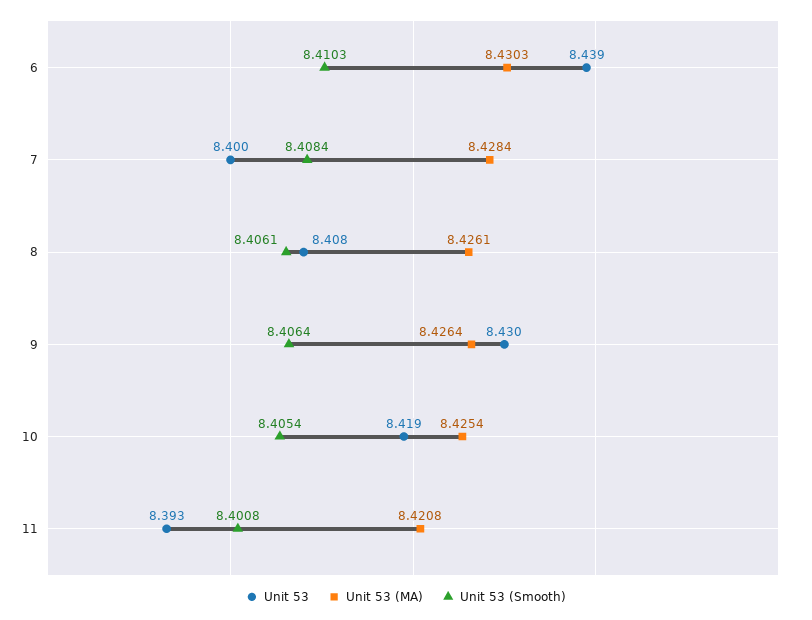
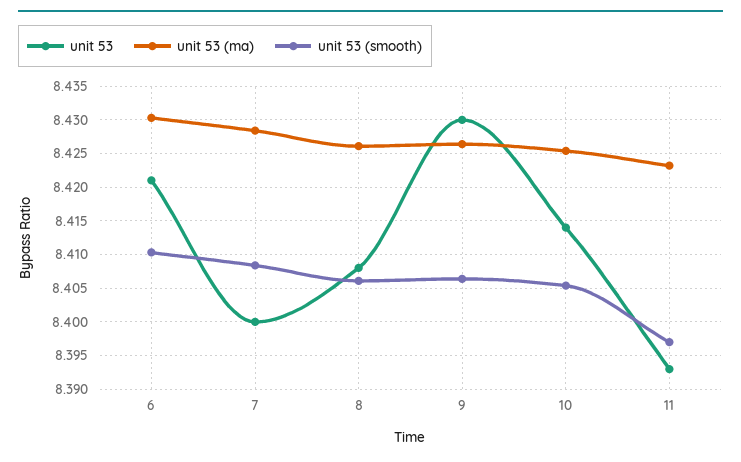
Unit 53, 6: 8.439 -> 8.421
Unit 53, 10: 8.419 -> 8.414
Unit 53 (MA), 11: 8.4208 -> 8.423
Unit 53 (Smooth), 11: 8.4008 -> 8.397

